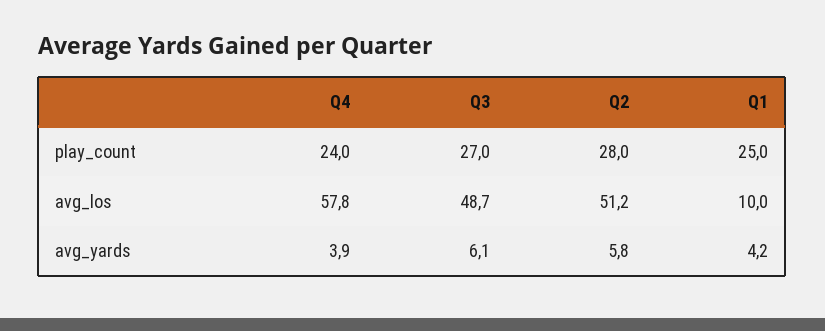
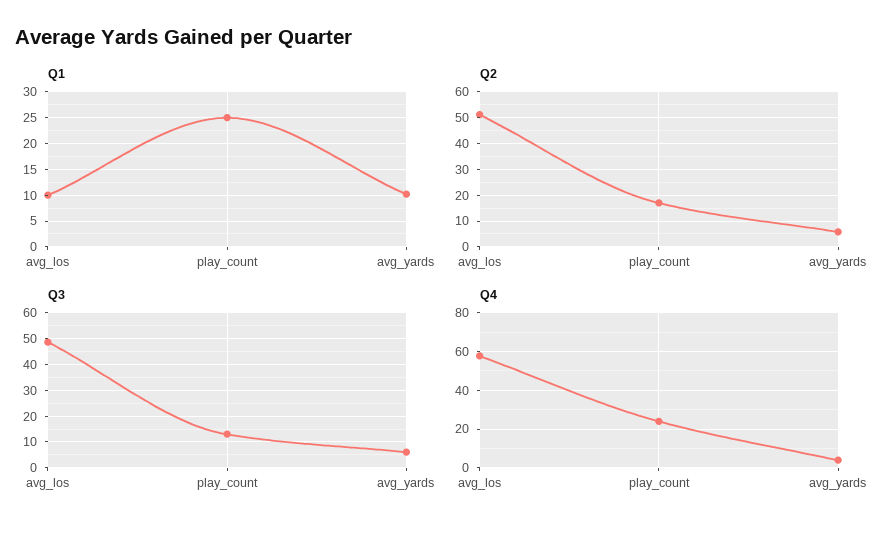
Q3, play_count: 27 -> 12.5
Q2, play_count: 28 -> 17.5
Q1, avg_yards: 4.2 -> 10

